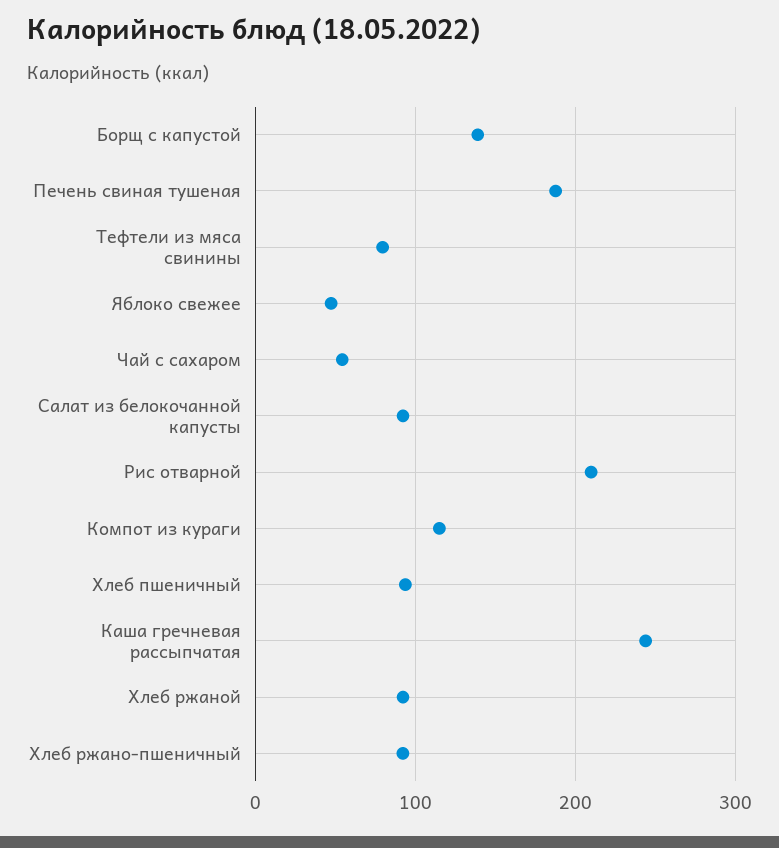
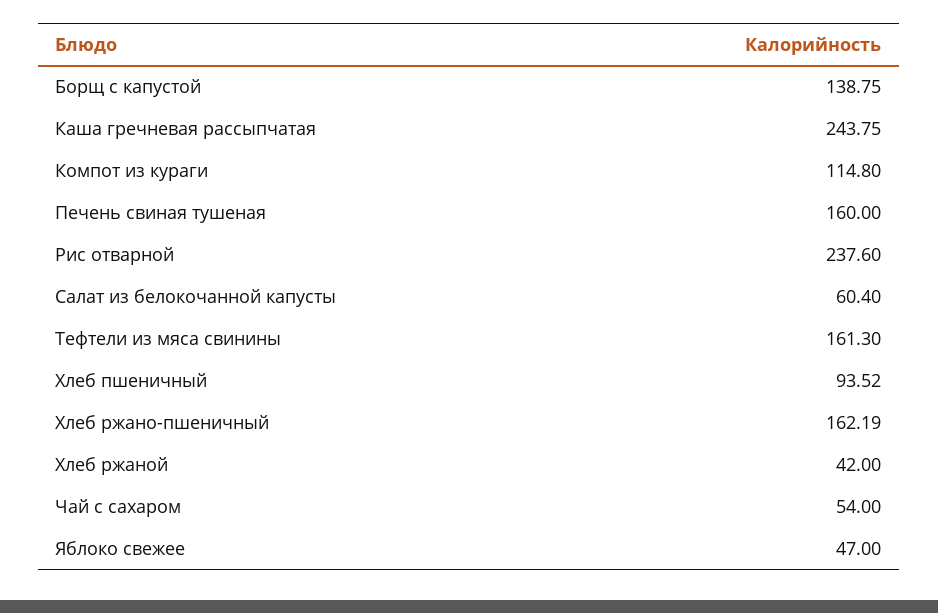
Печень свиная тушеная: 190 -> 160
Тефтели из мяса свинины: 80 -> 161.3
Салат из белокочанной капусты: 90 -> 60.4
Рис отварной: 210 -> 237.6
Хлеб ржаной: 90 -> 42
Хлеб ржано-пшеничный: 90 -> 162.19

